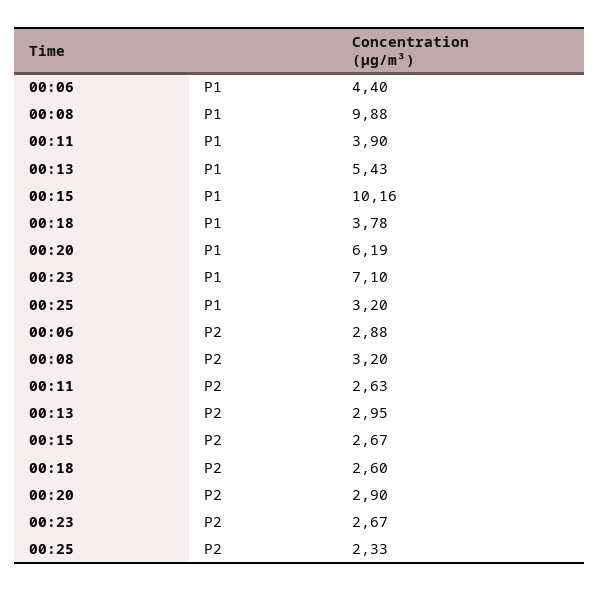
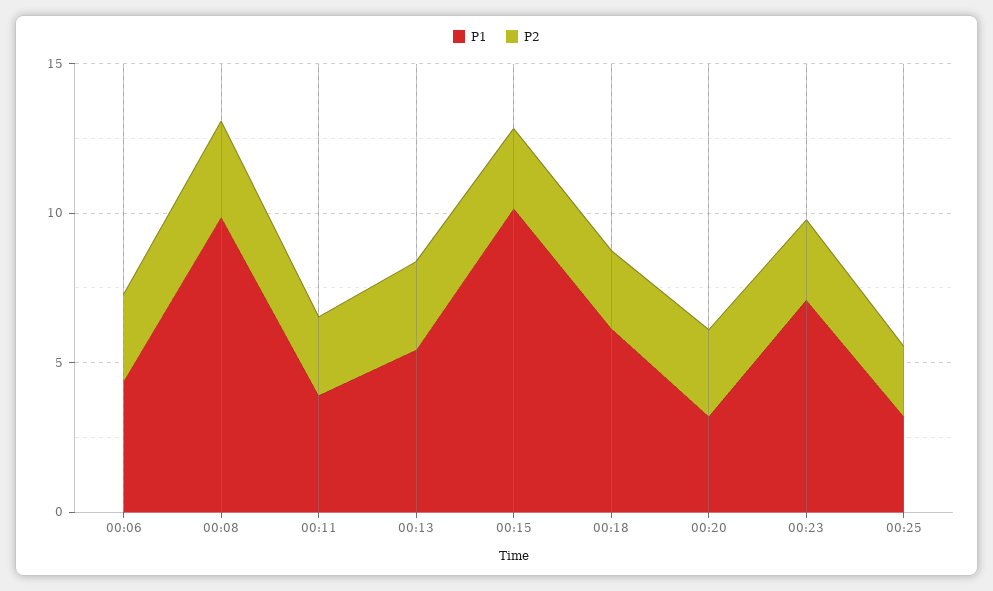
P1, 00:18: 3.78 -> 6
P1, 00:20: 6.19 -> 3

